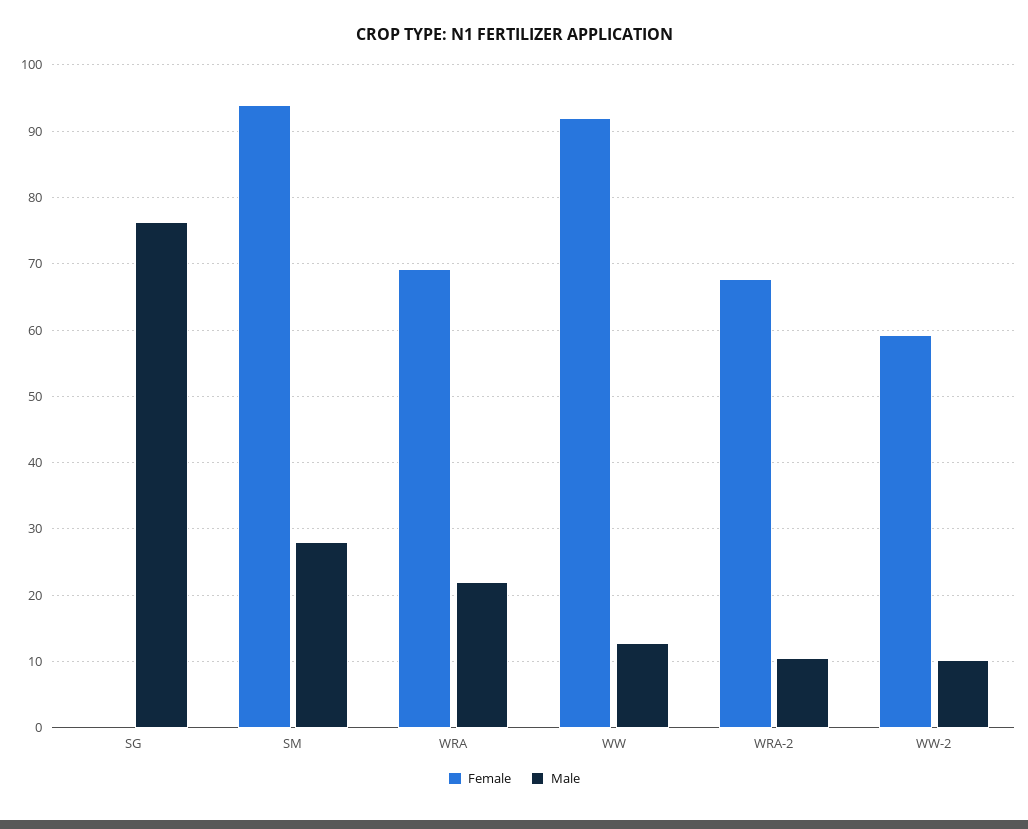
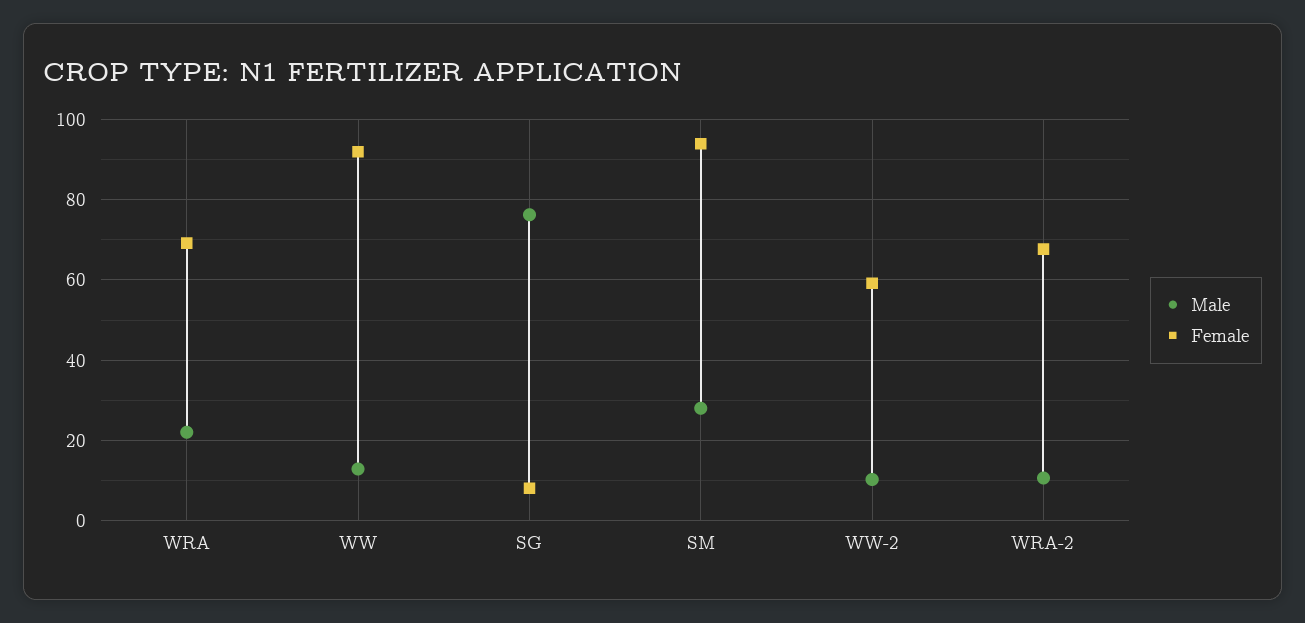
Female, SG: 0 -> 8

